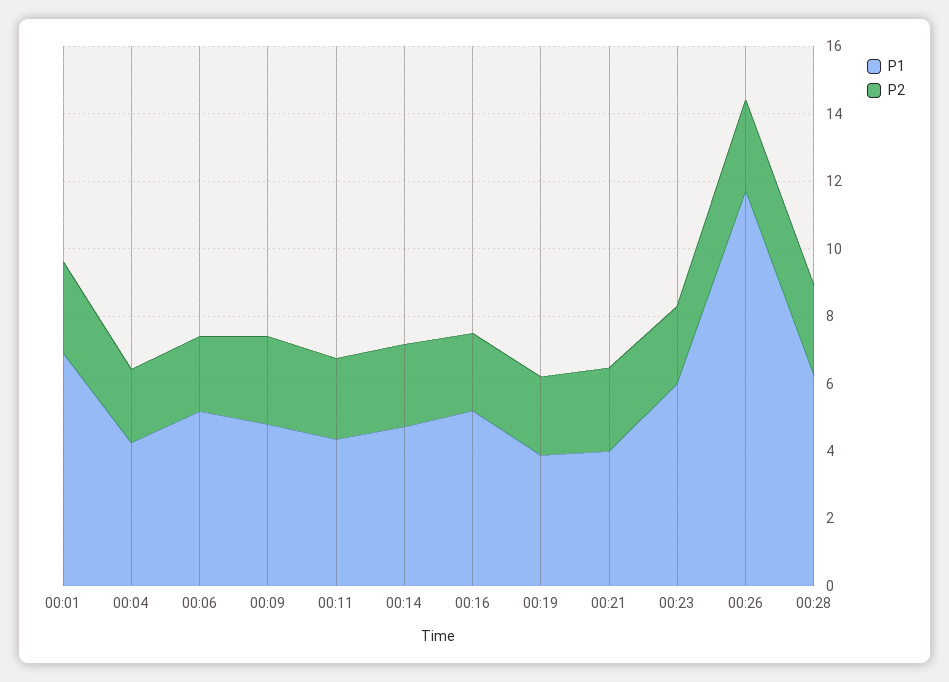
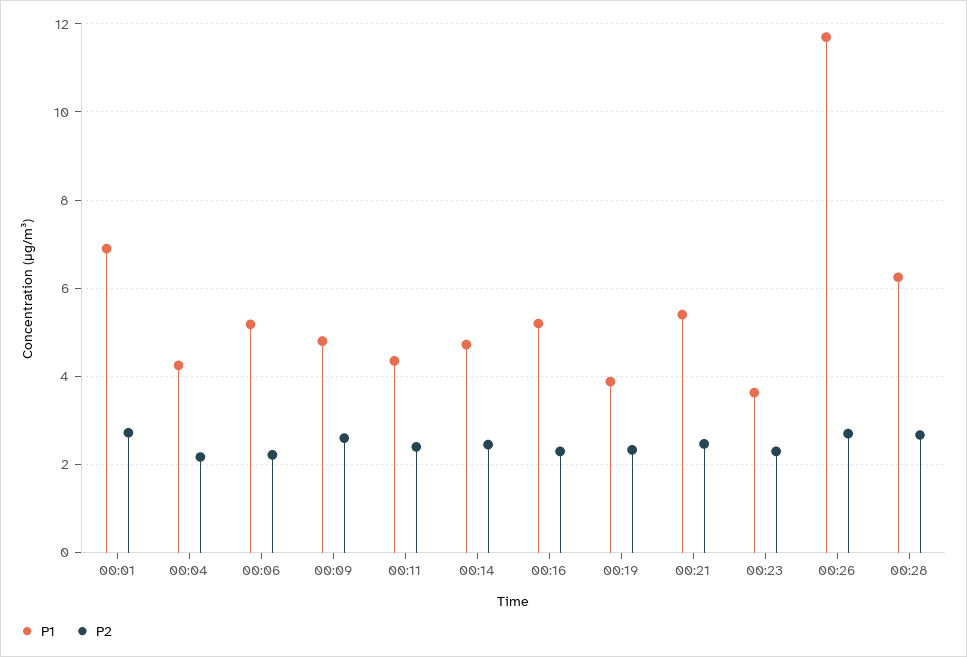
P1, 00:21: 4 -> 5.4
P1, 00:23: 6 -> 3.6

